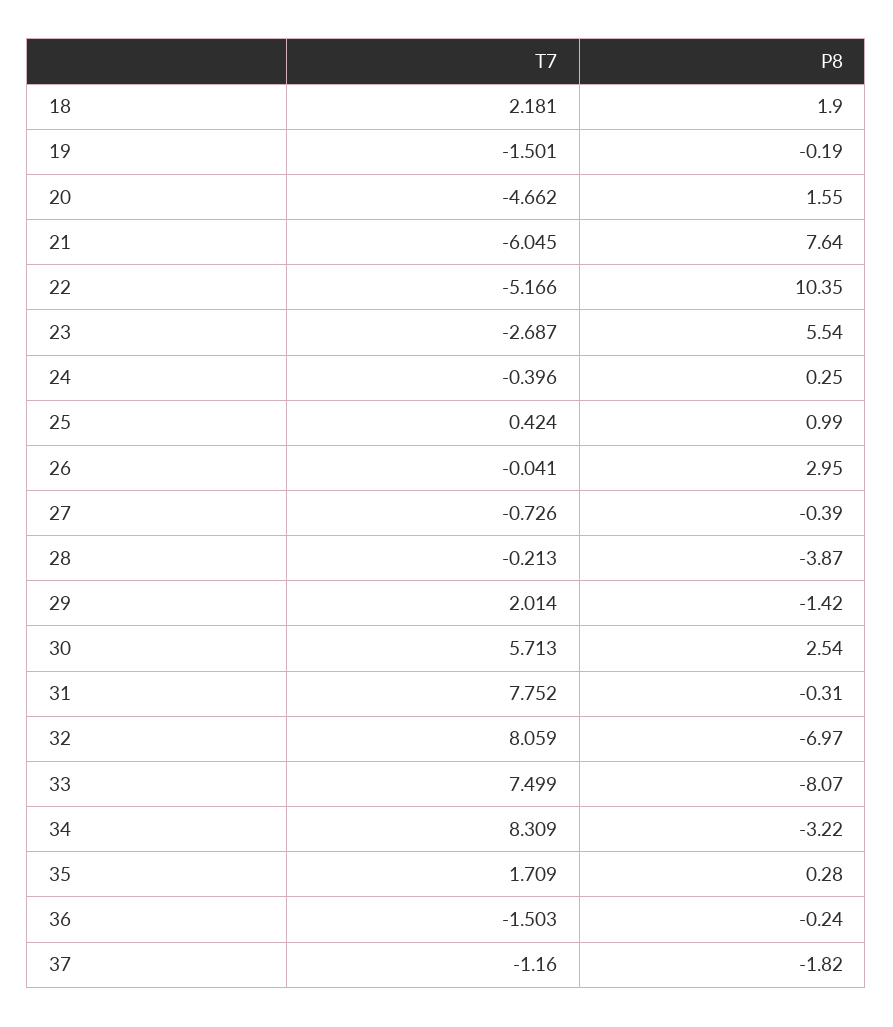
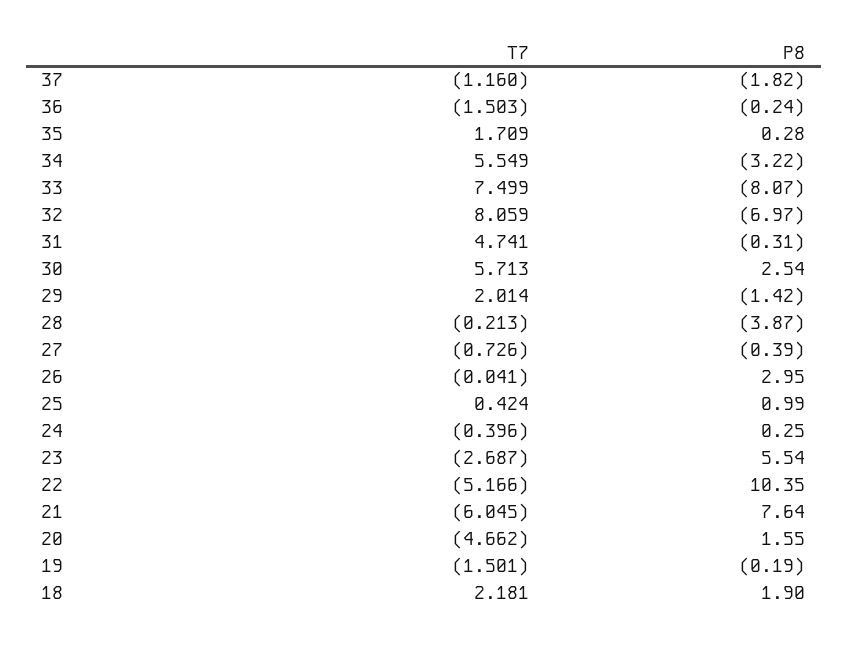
T7, 31: 7.752 -> 4.741
T7, 34: 8.309 -> 5.549

